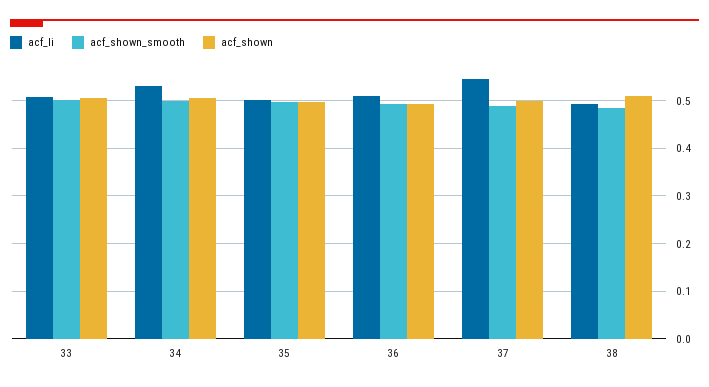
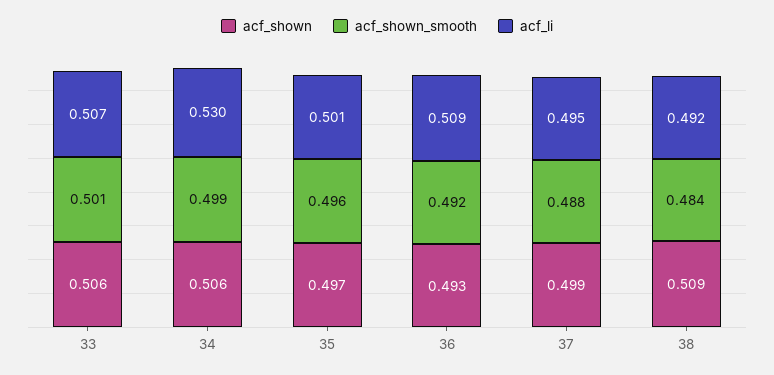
acf_li, 37: 0.54 -> 0.495

